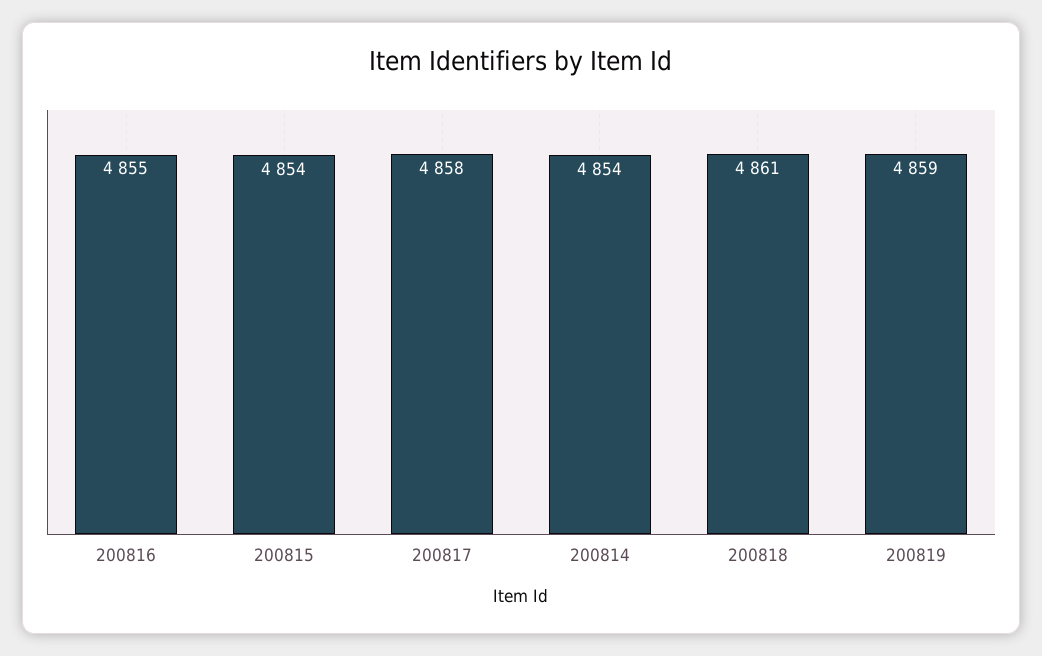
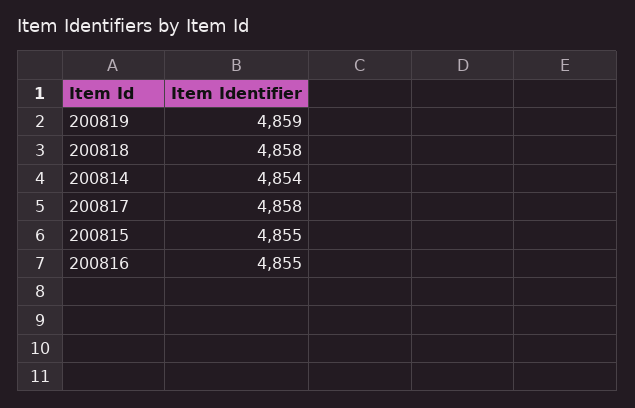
200815: 4854 -> 4855
200818: 4861 -> 4858

